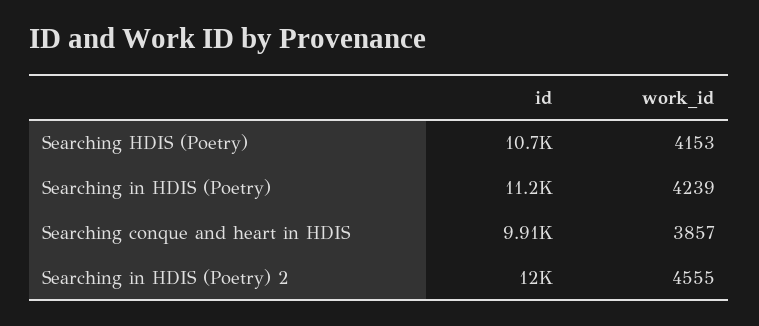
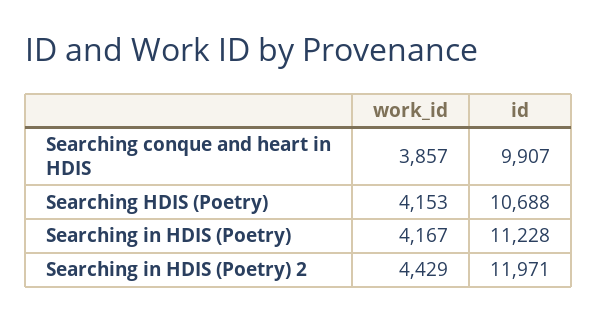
work_id, Searching in HDIS (Poetry): 4239 -> 4167
work_id, Searching in HDIS (Poetry) 2: 4555 -> 4429

